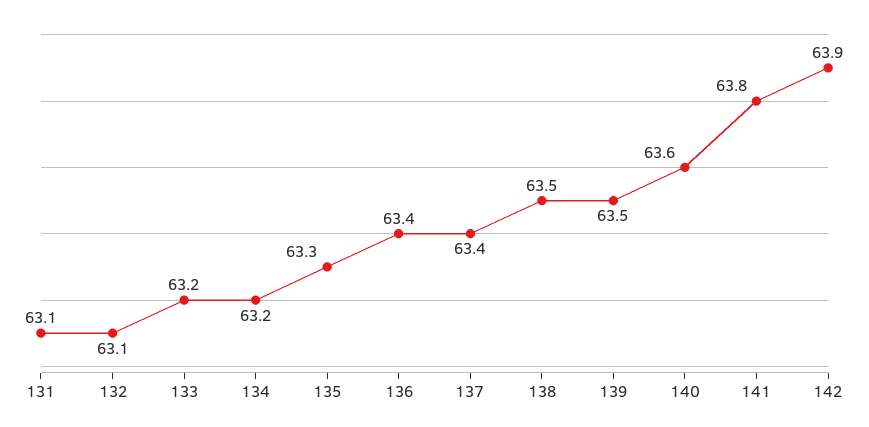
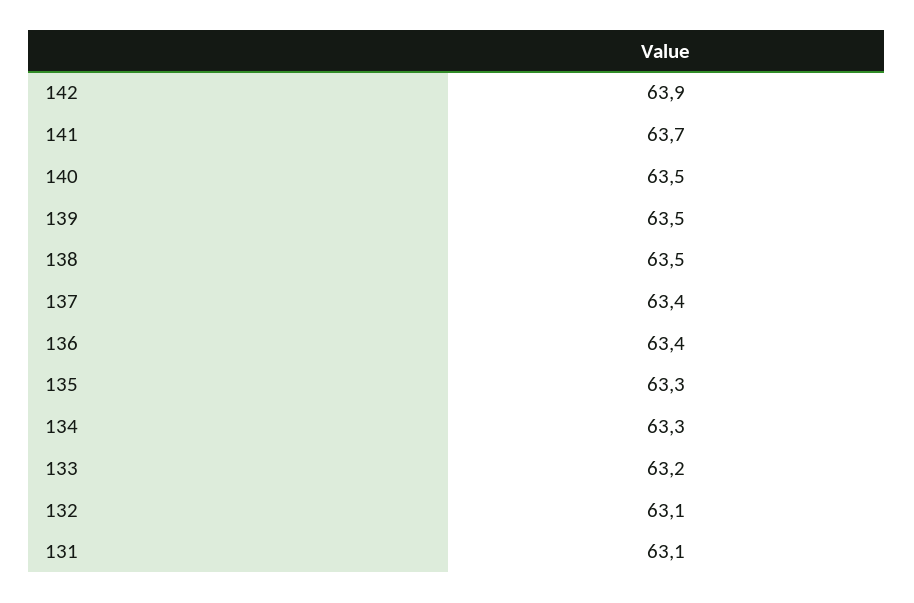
134: 63.2 -> 63.3
140: 63.6 -> 63.5
141: 63.8 -> 63.7

